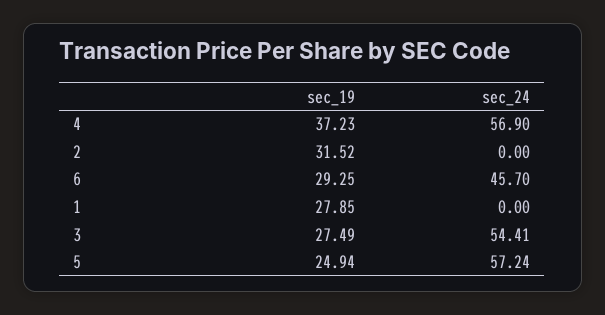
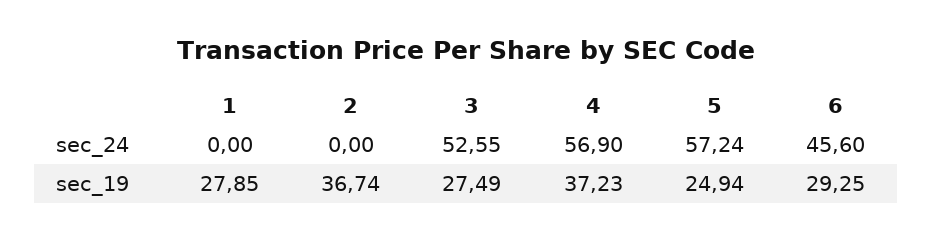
sec_19, 2: 31.52 -> 36.74
sec_24, 6: 45.7 -> 45.6
sec_24, 3: 54.41 -> 52.55

